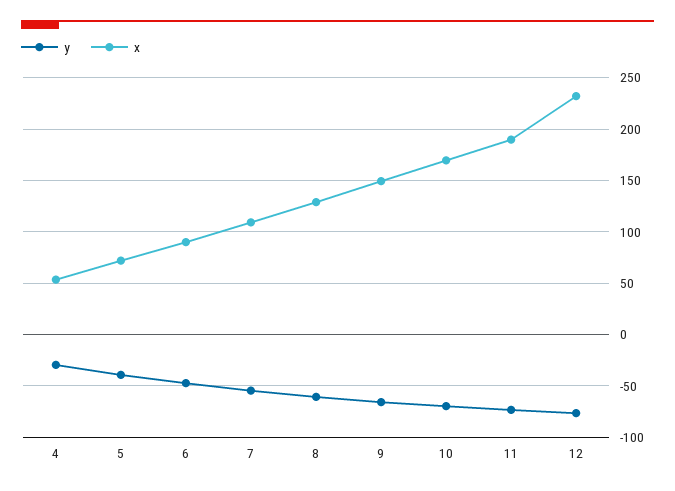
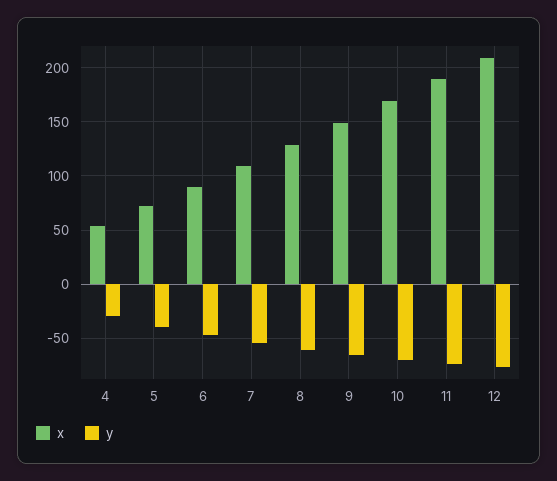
x, 12: 230 -> 210

